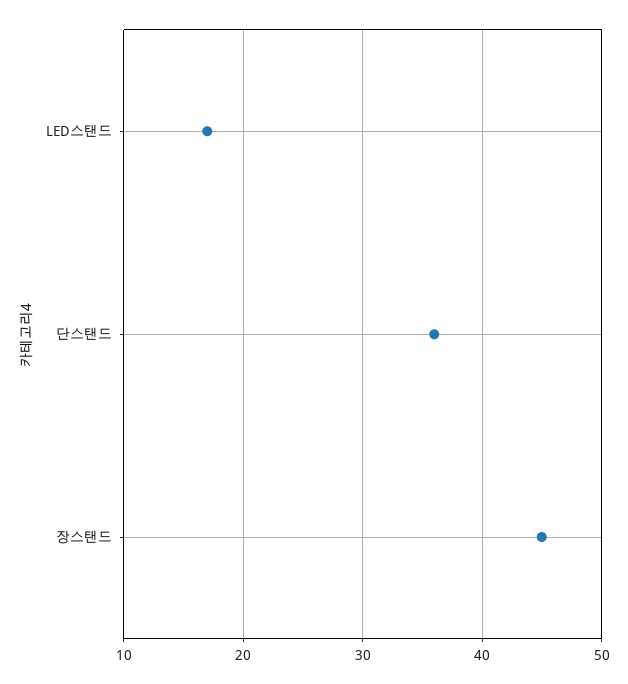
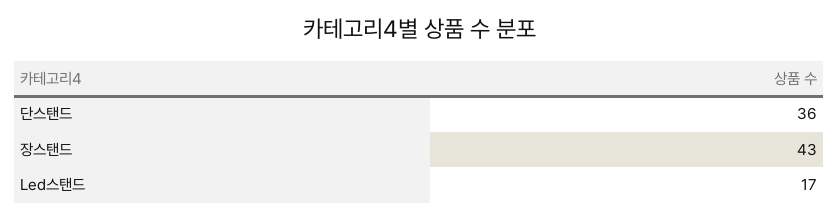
장스탠드: 45 -> 43

